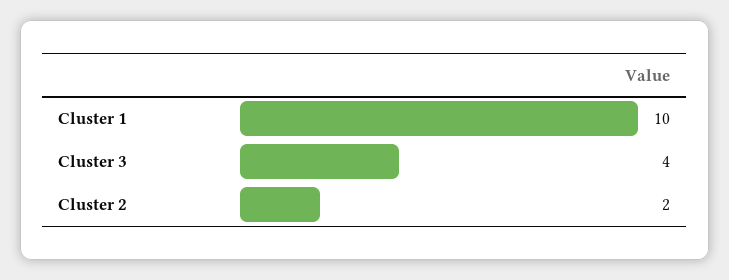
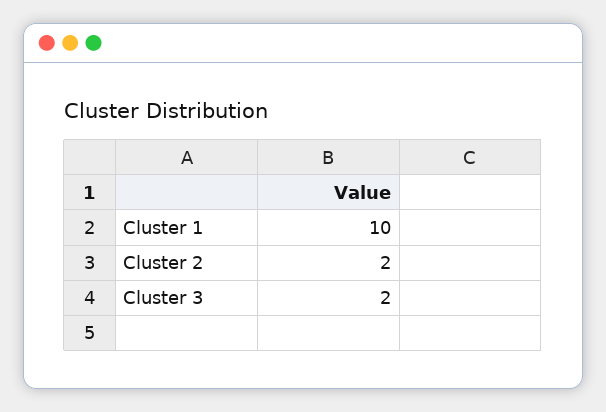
Cluster 3: 4 -> 2

